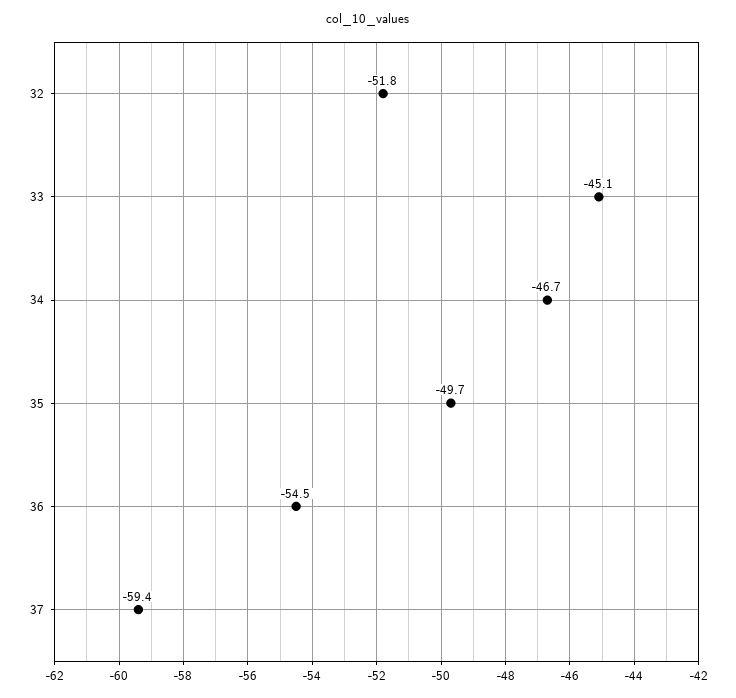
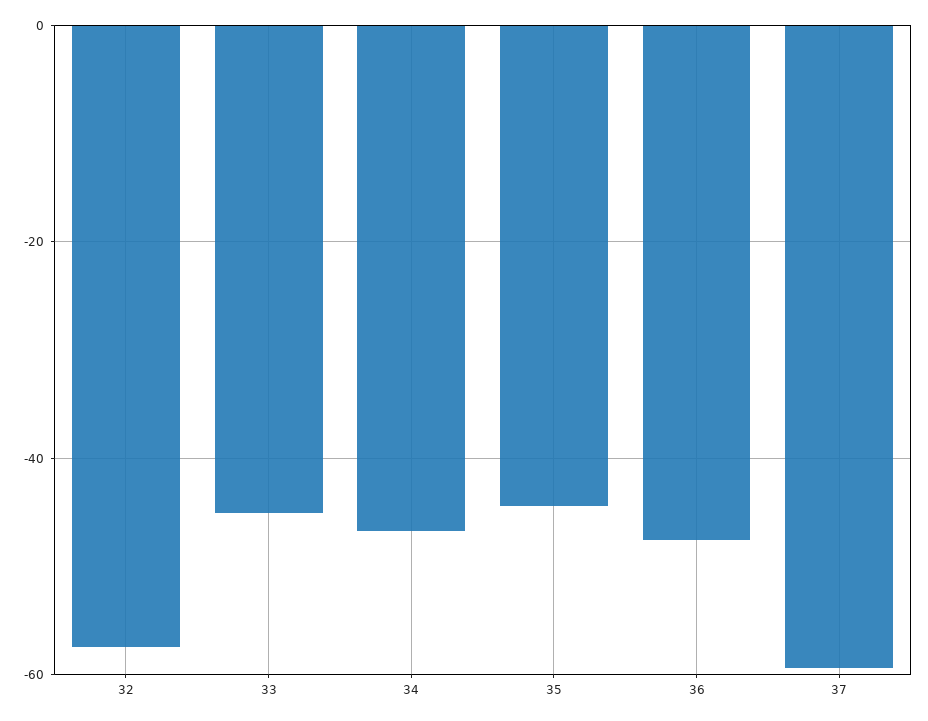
32: -51.8 -> -58
35: -49.7 -> -44
36: -54.5 -> -48

